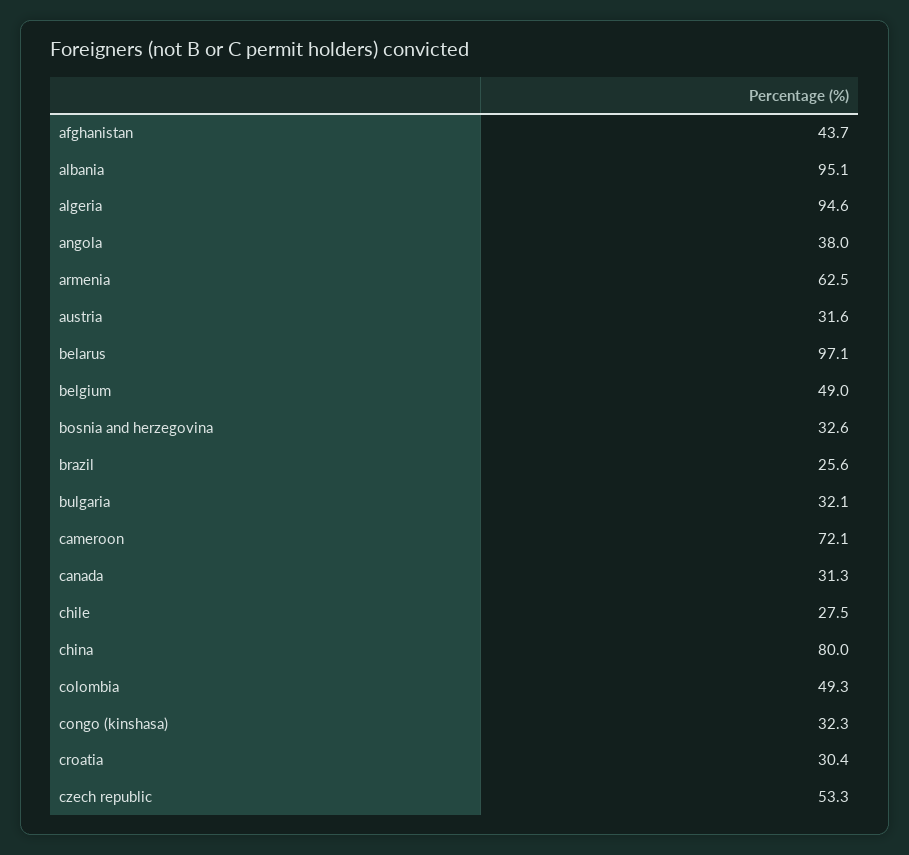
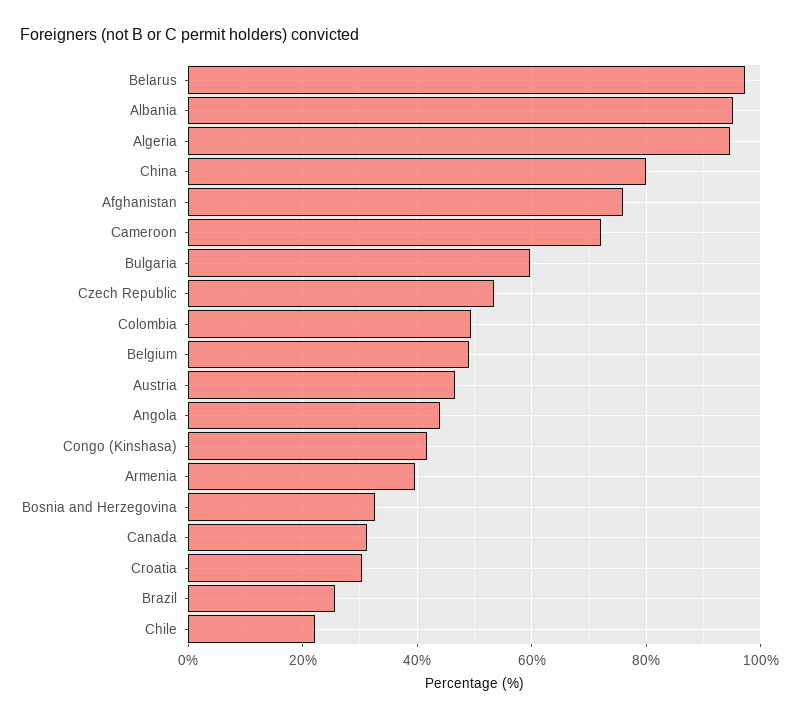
afghanistan: 43.7 -> 76
angola: 38 -> 44
armenia: 62.5 -> 40
austria: 31.6 -> 46
bulgaria: 32.1 -> 60
chile: 27.5 -> 22
congo (kinshasa): 32.3 -> 42

